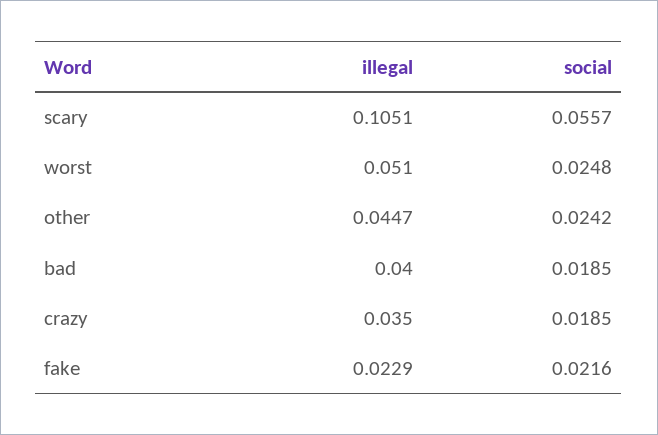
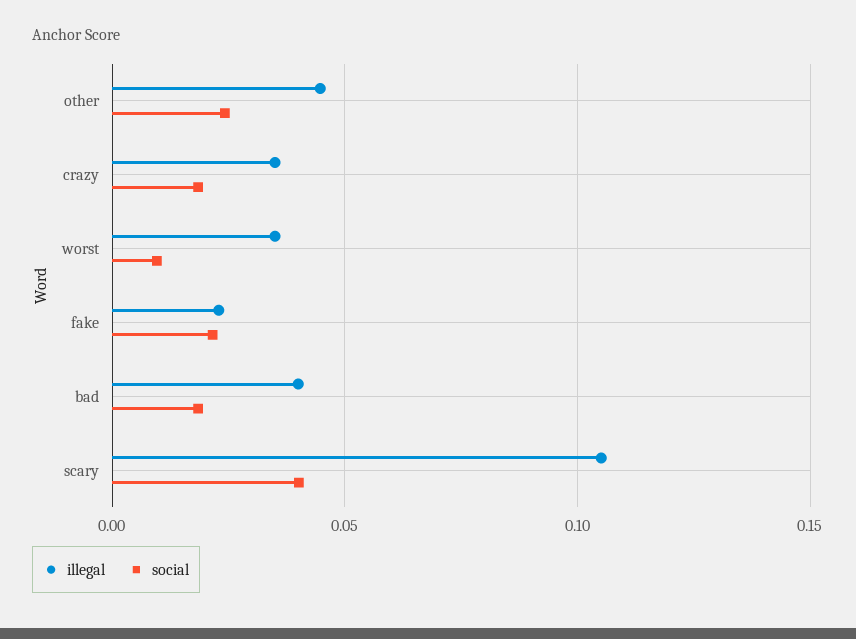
social, scary: 0.0557 -> 0.04
illegal, worst: 0.051 -> 0.035
social, worst: 0.0248 -> 0.01

